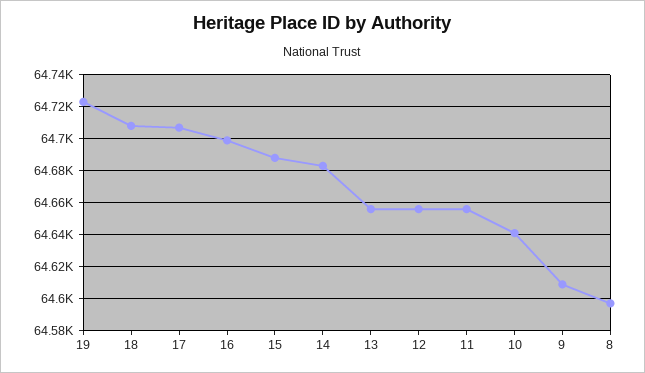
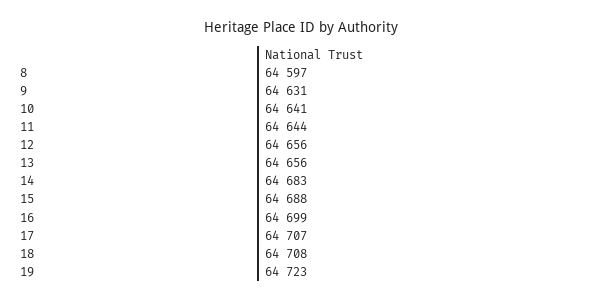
11: 64655 -> 64644
9: 64610 -> 64631

